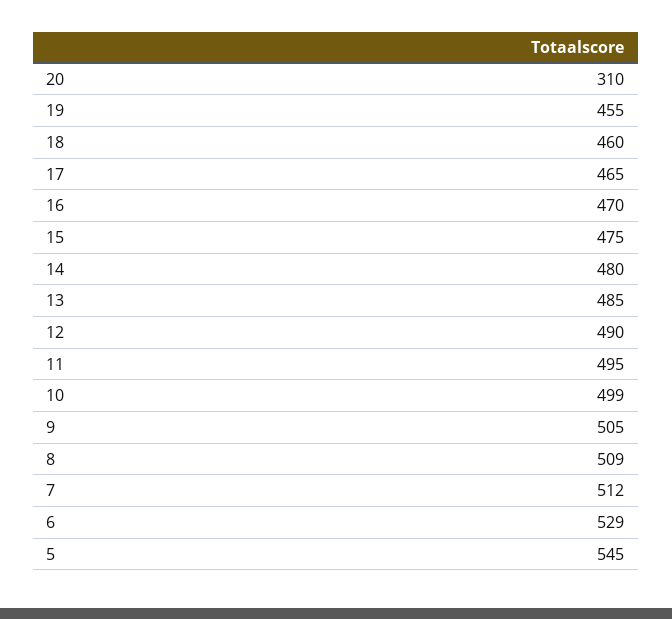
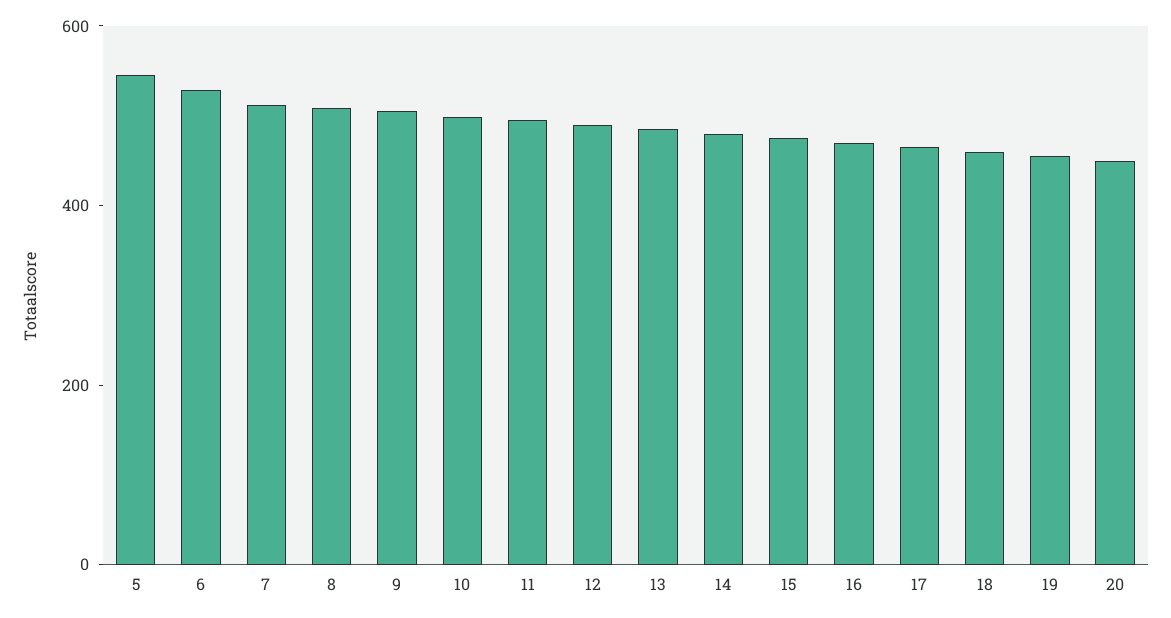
20: 310 -> 450

